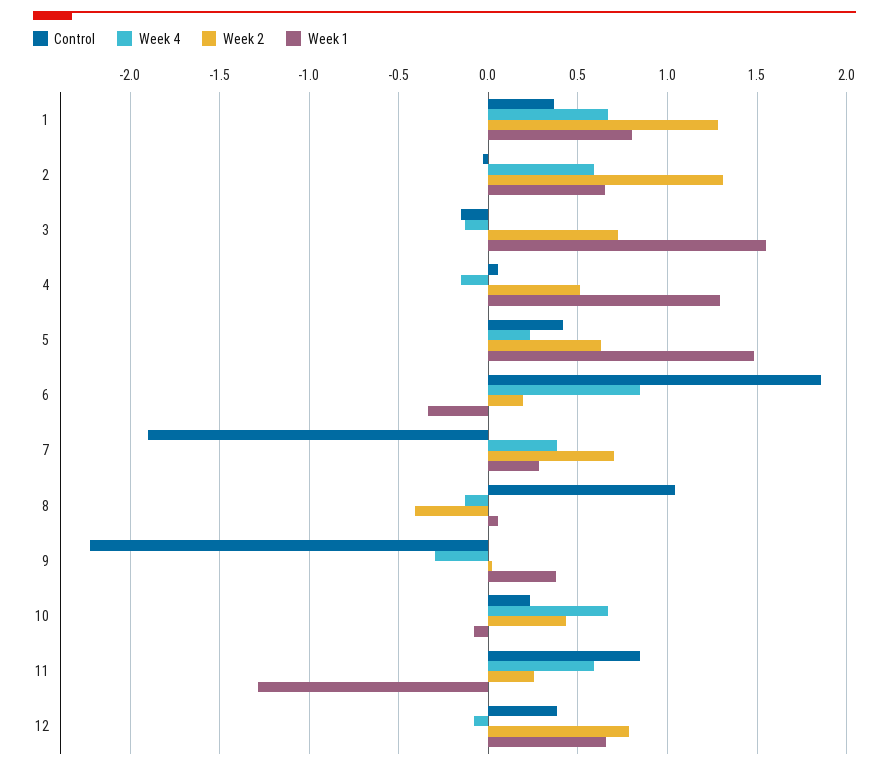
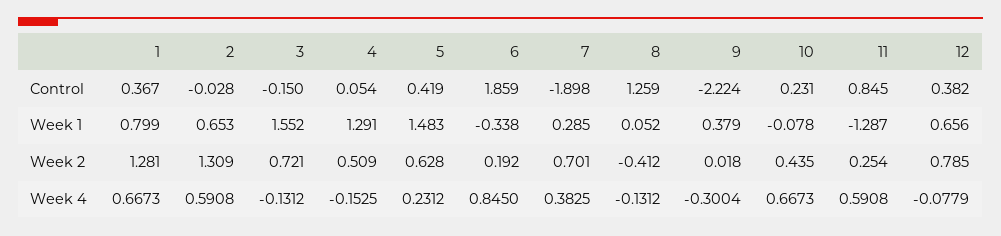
Control, 8: 1.05 -> 1.259

